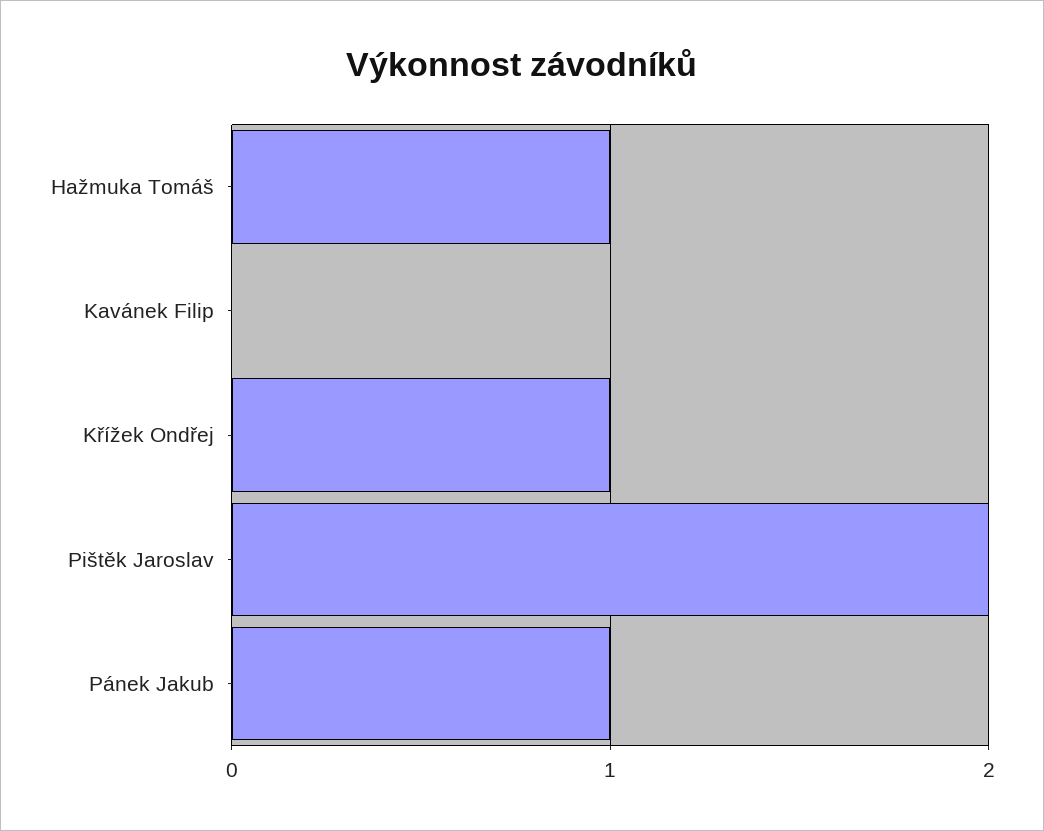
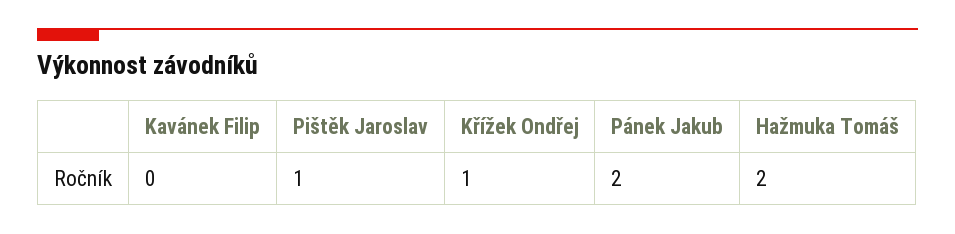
Hažmuka Tomáš: 1 -> 2
Pištěk Jaroslav: 2 -> 1
Pánek Jakub: 1 -> 2

